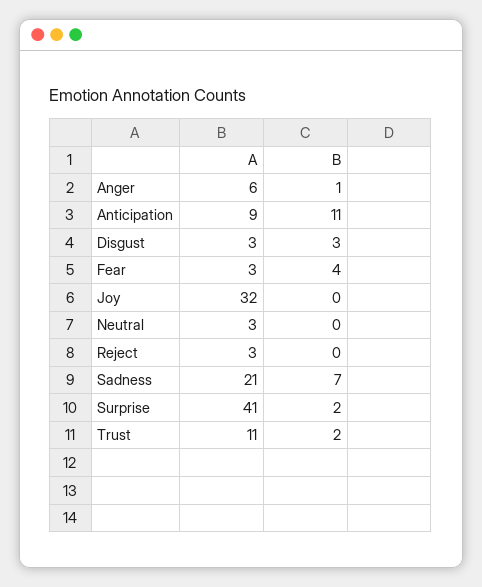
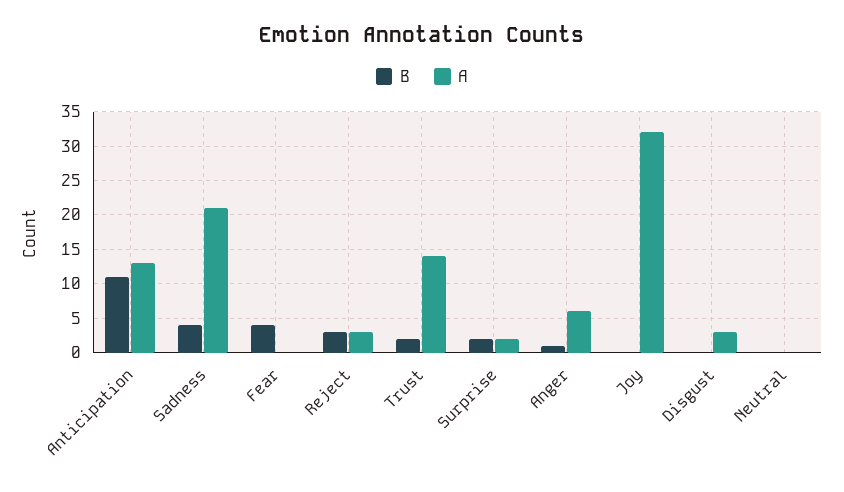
A, Anticipation: 9 -> 13
B, Disgust: 3 -> 0
A, Fear: 3 -> 0
A, Neutral: 3 -> 0
B, Reject: 0 -> 3
B, Sadness: 7 -> 4
A, Surprise: 41 -> 2
A, Trust: 11 -> 14

